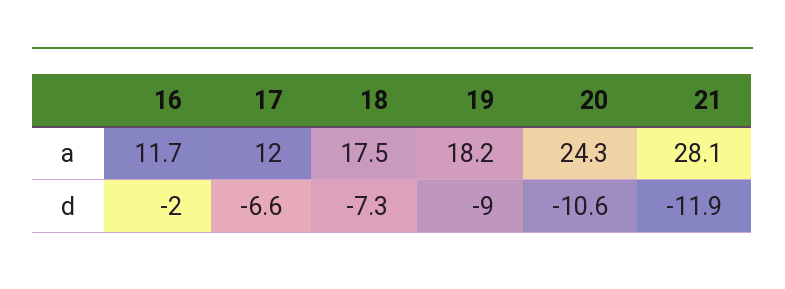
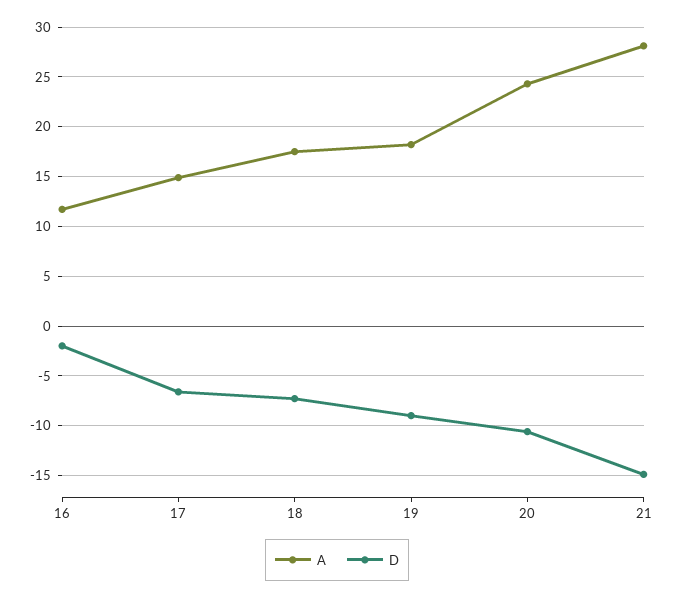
a, 17: 12 -> 15
d, 21: -11.9 -> -15

